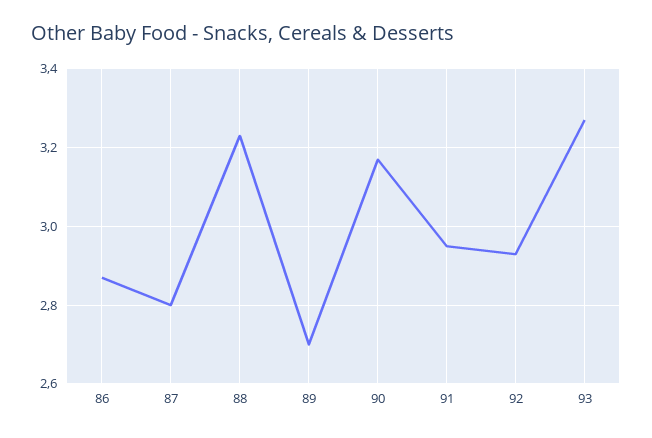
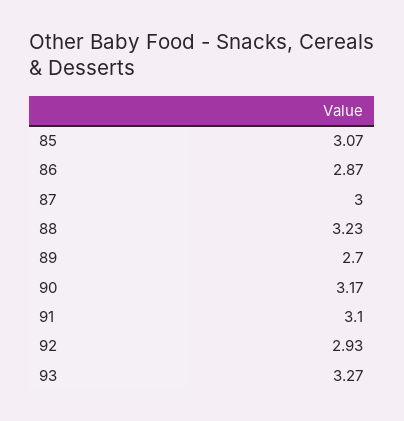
87: 2.8 -> 3
91: 2.95 -> 3.1
85: none -> 3.07

